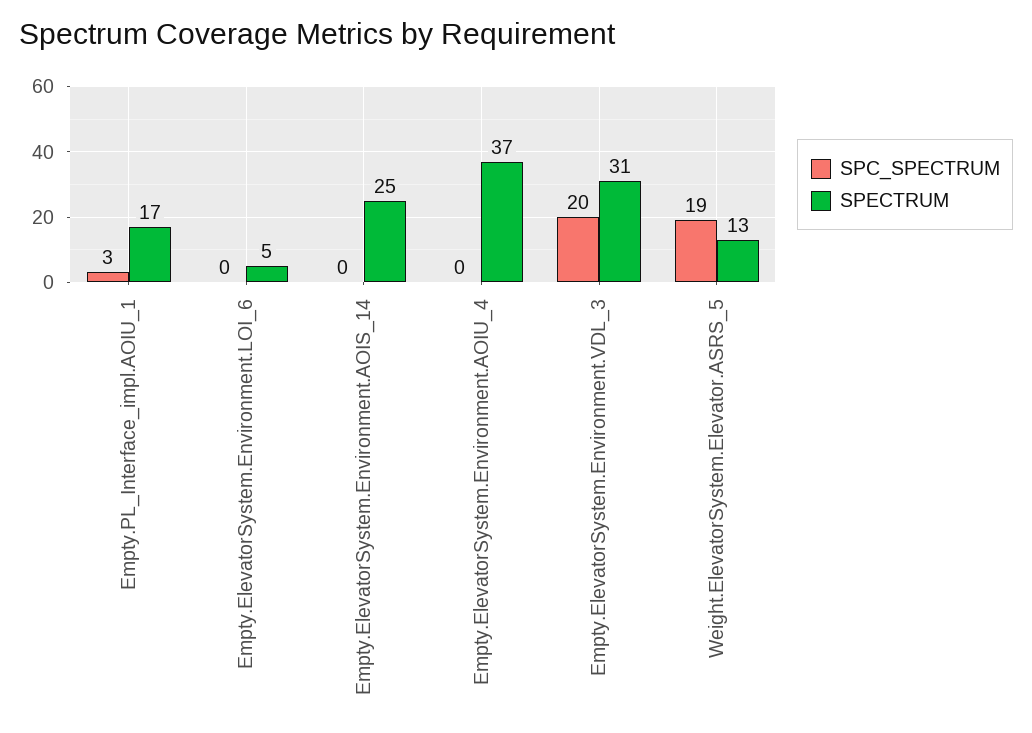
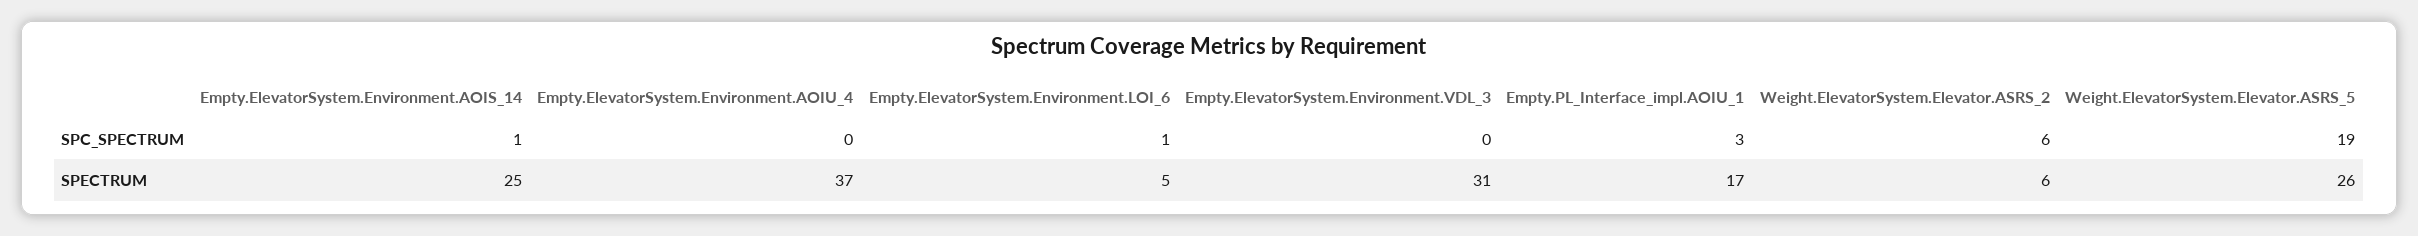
SPC_SPECTRUM, Empty.ElevatorSystem.Environment.LOI_6: 0 -> 1
SPC_SPECTRUM, Empty.ElevatorSystem.Environment.AOIS_14: 0 -> 1
SPC_SPECTRUM, Empty.ElevatorSystem.Environment.VDL_3: 20 -> 0
SPECTRUM, Weight.ElevatorSystem.Elevator.ASRS_5: 13 -> 26
SPC_SPECTRUM, Weight.ElevatorSystem.Elevator.ASRS_2: none -> 6
SPECTRUM, Weight.ElevatorSystem.Elevator.ASRS_2: none -> 6

